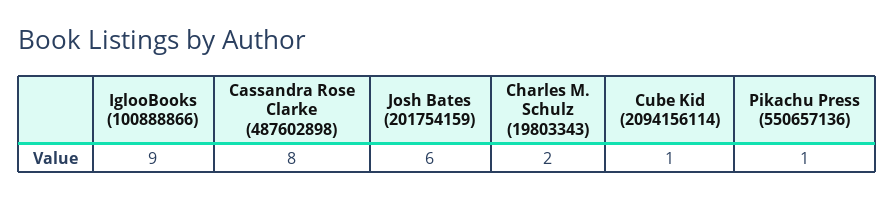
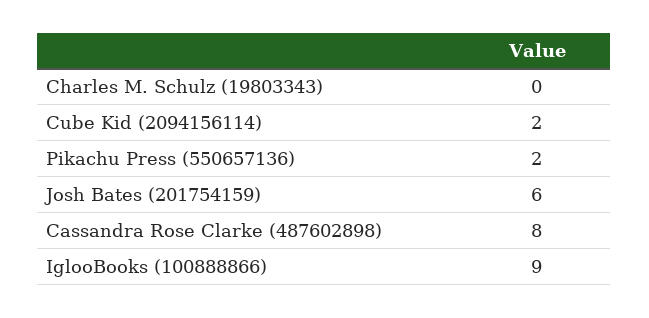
Charles M. Schulz (19803343): 2 -> 0
Cube Kid (2094156114): 1 -> 2
Pikachu Press (550657136): 1 -> 2

